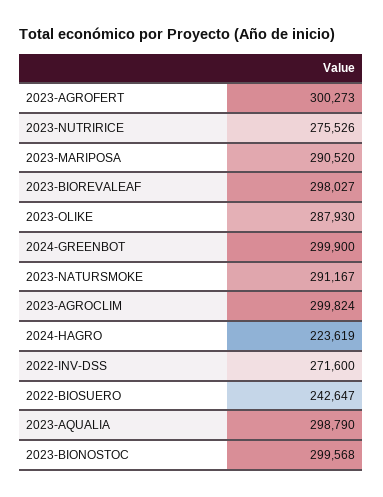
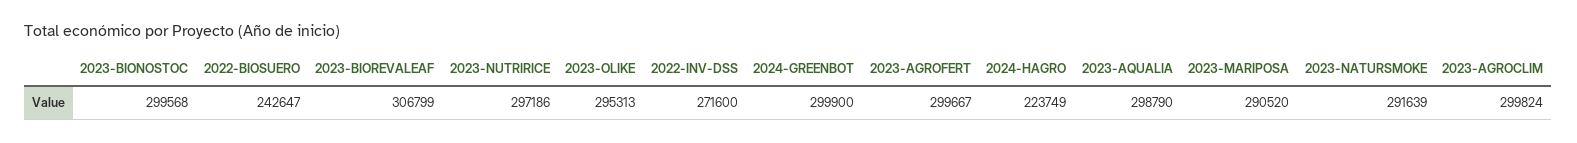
2023-AGROFERT: 300273 -> 299667
2023-NUTRIRICE: 275526 -> 297186
2023-BIOREVALEAF: 298027 -> 306799
2023-OLIKE: 287930 -> 295313
2023-NATURSMOKE: 291167 -> 291639
2024-HAGRO: 223619 -> 223749

